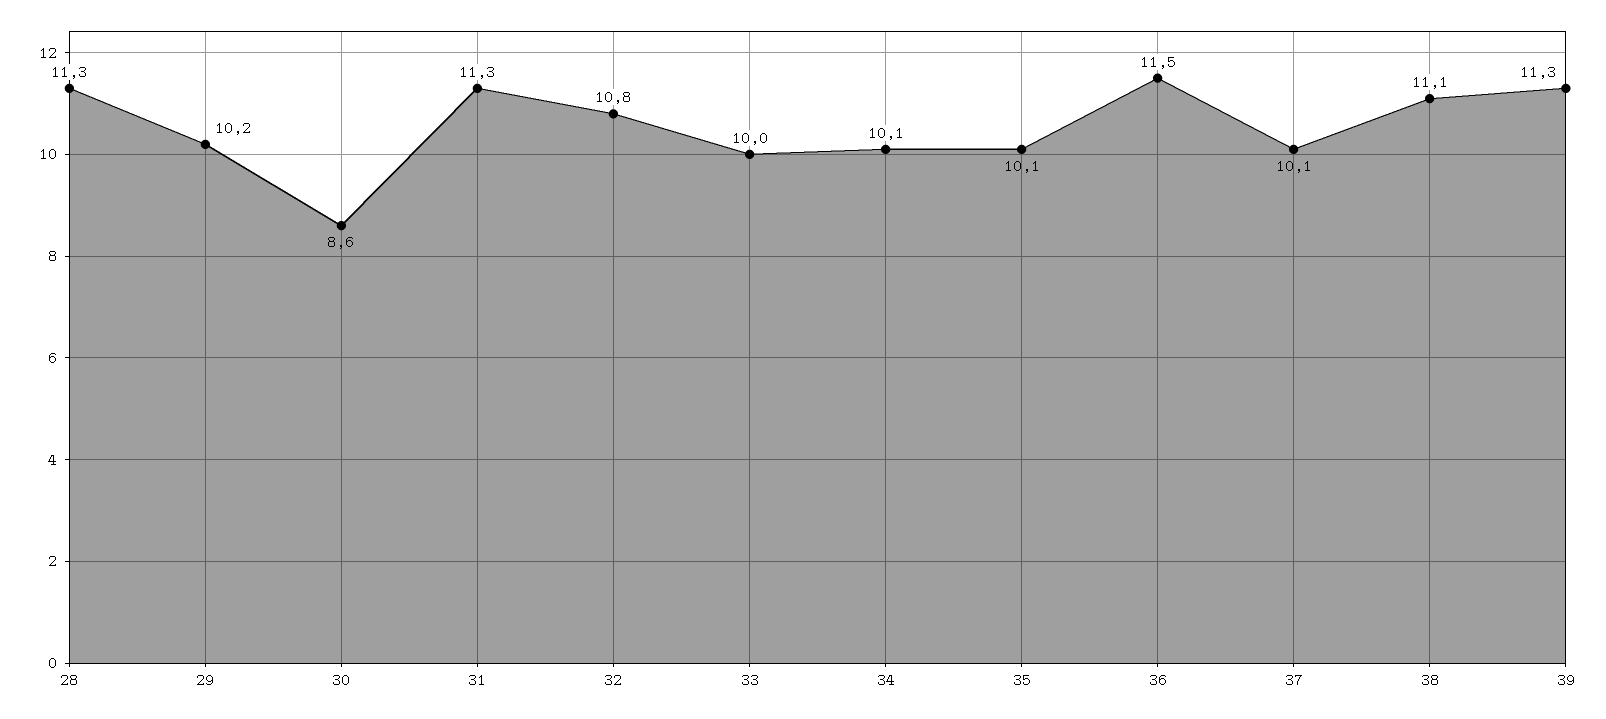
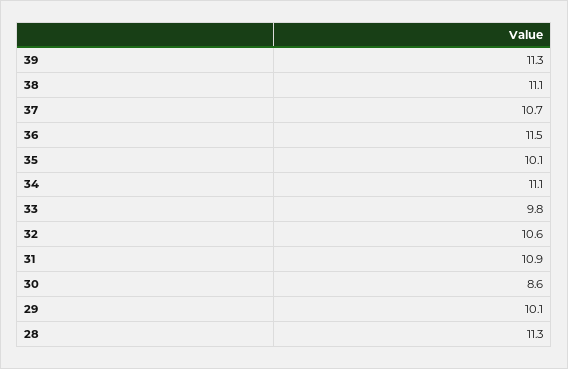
29: 10.2 -> 10.1
31: 11.3 -> 10.9
32: 10.8 -> 10.6
33: 10 -> 9.8
34: 10.1 -> 11.1
37: 10.1 -> 10.7

